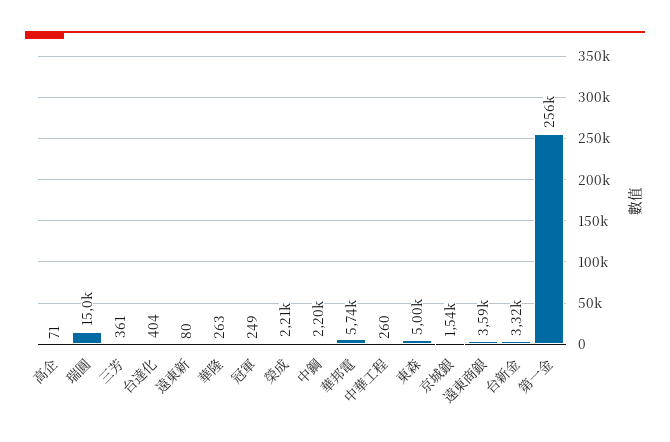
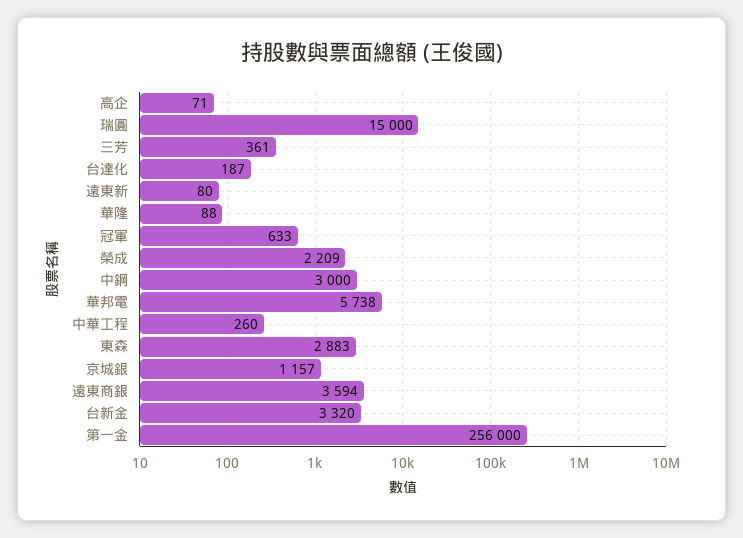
台達化: 404 -> 187
華隆: 263 -> 88
冠軍: 249 -> 633
中鋼: 2200 -> 3000
東森: 5000 -> 2883
京城銀: 1540 -> 1157

